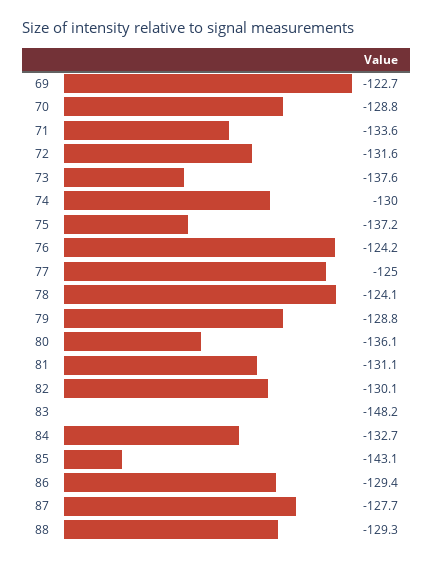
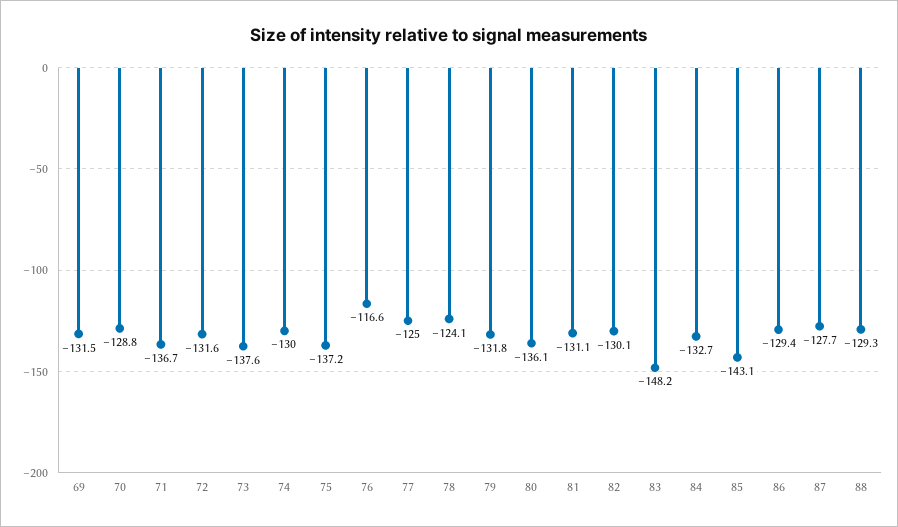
69: -122.7 -> -131.5
71: -133.6 -> -136.7
76: -124.2 -> -116.6
79: -128.8 -> -131.8

